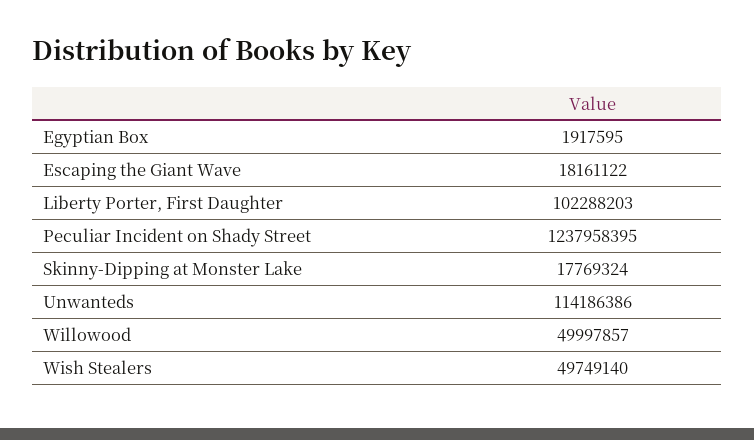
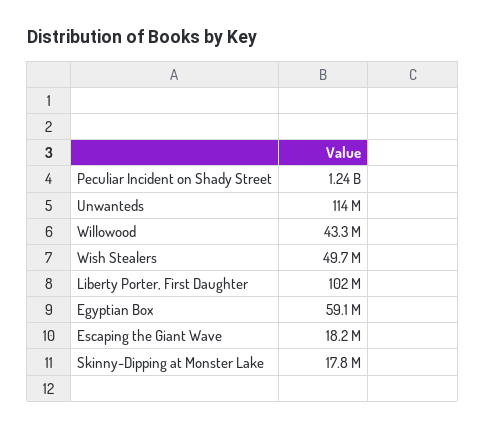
Egyptian Box: 1917595 -> 59100000
Willowood: 49997857 -> 43300000

